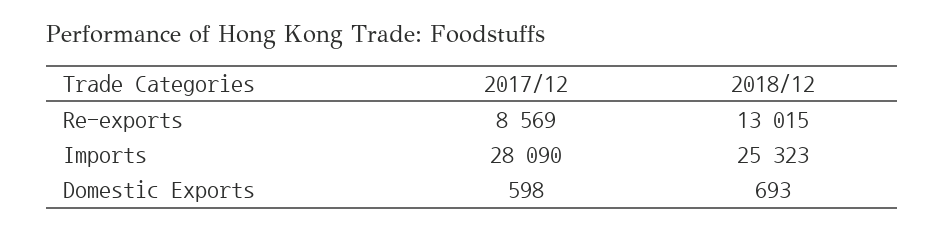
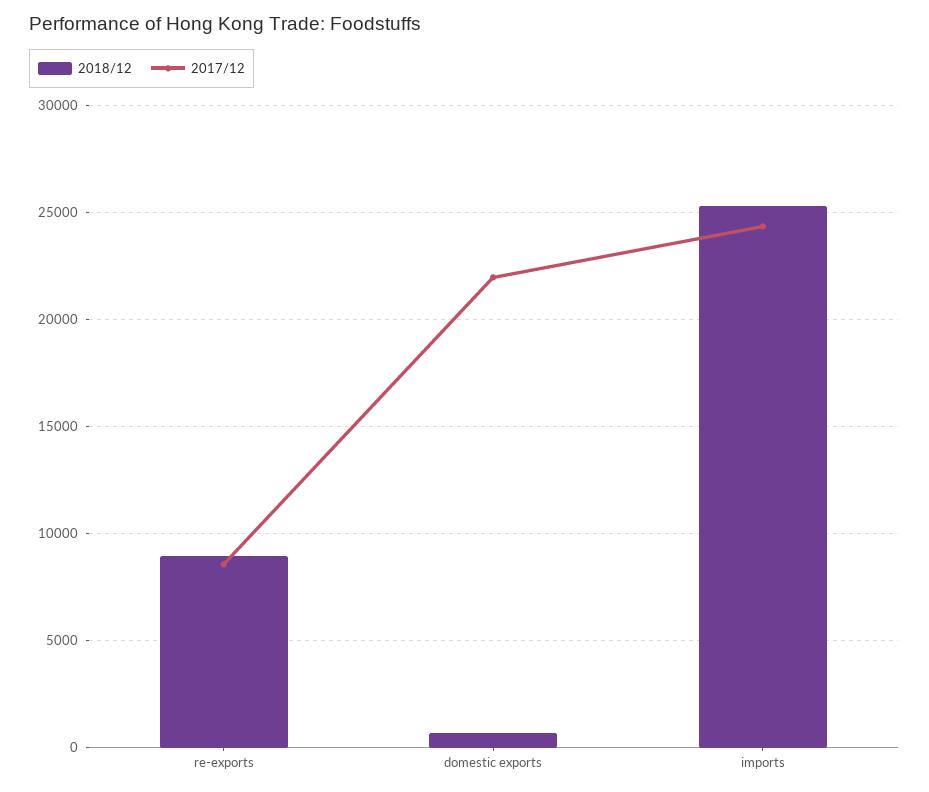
2018/12, Re-exports: 13015 -> 9000
2017/12, Imports: 28090 -> 24500
2017/12, Domestic Exports: 598 -> 22000

